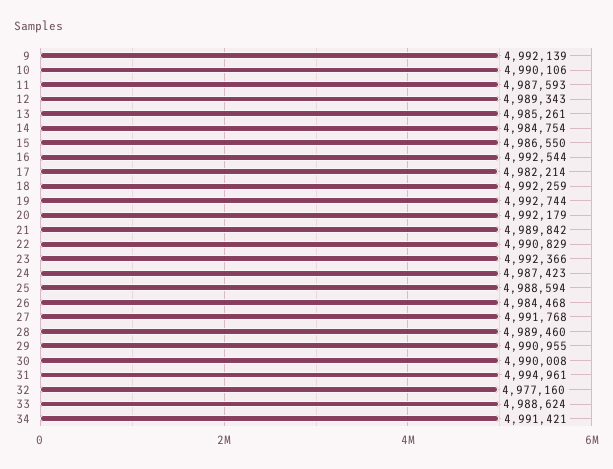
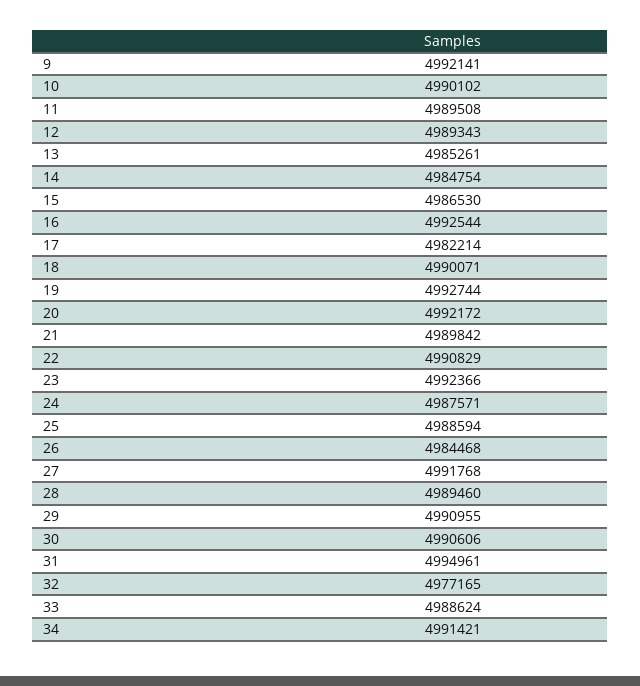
9: 4992139 -> 4992141
10: 4990106 -> 4990102
11: 4987593 -> 4989508
15: 4986550 -> 4986530
18: 4992259 -> 4990071
20: 4992179 -> 4992172
24: 4987423 -> 4987571
30: 4990008 -> 4990606
32: 4977160 -> 4977165

